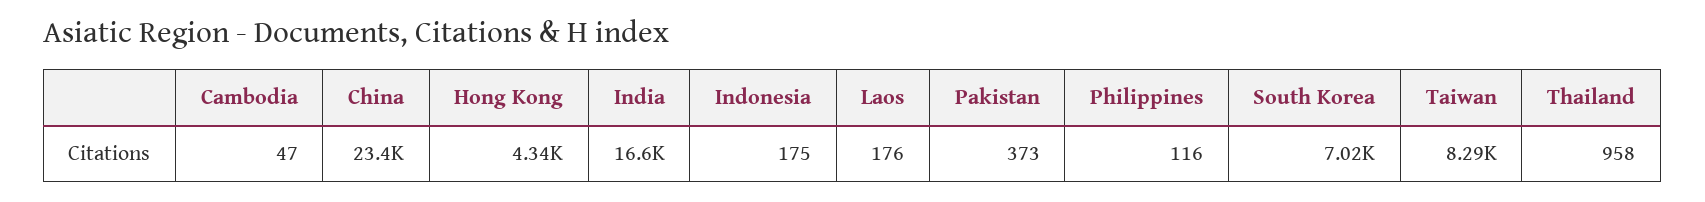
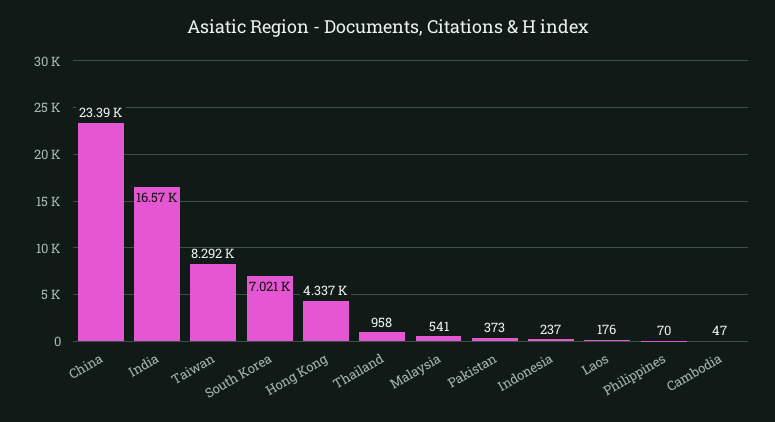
Indonesia: 175 -> 237
Philippines: 116 -> 70
Malaysia: none -> 541

